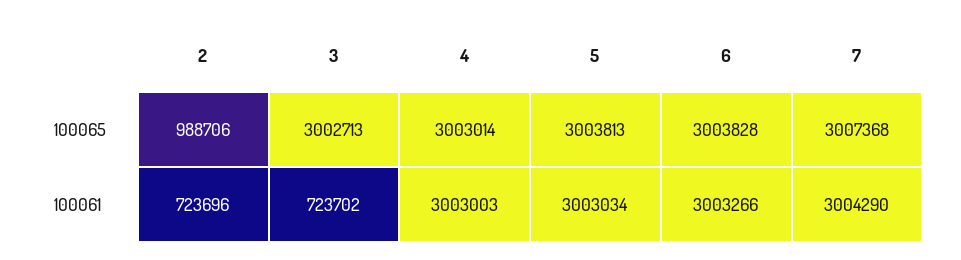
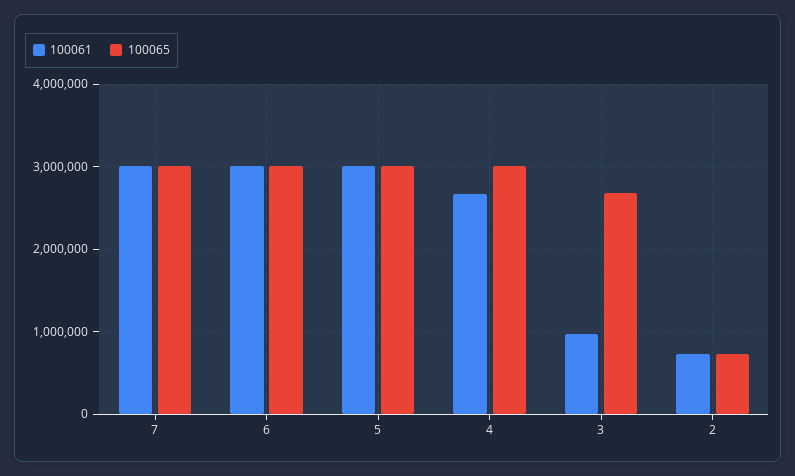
100065, 2: 988706 -> 700000
100065, 3: 3002713 -> 2700000
100061, 3: 723702 -> 1000000
100061, 4: 3003003 -> 2700000

